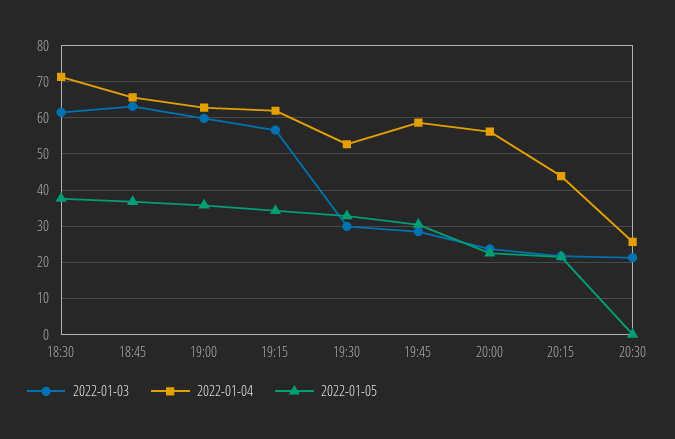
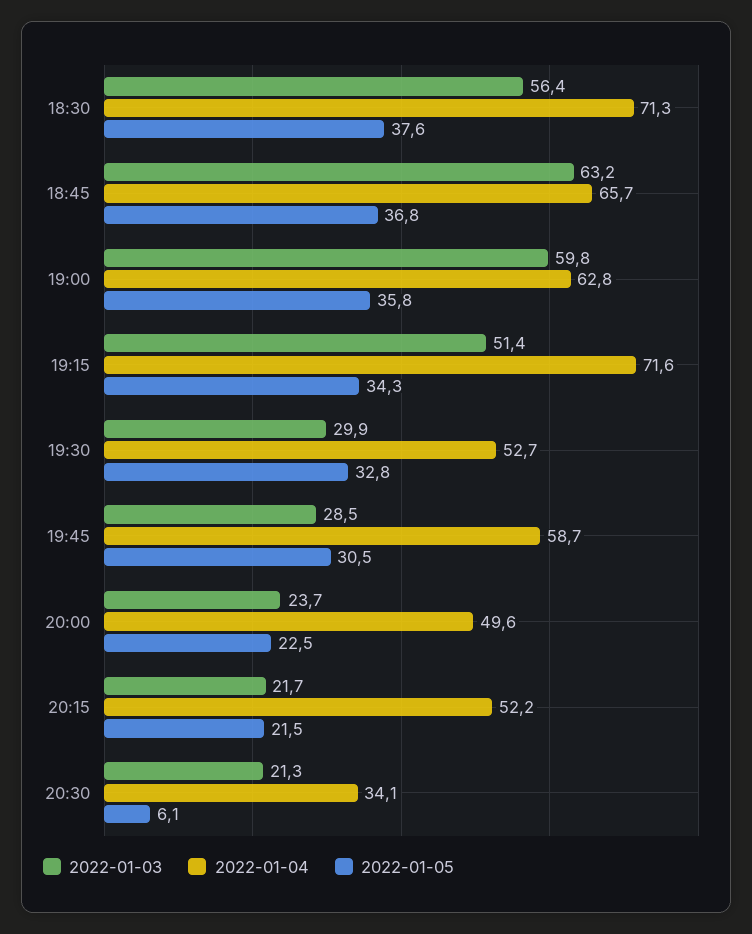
2022-01-03, 18:30: 62 -> 56.4
2022-01-03, 19:15: 56 -> 51.4
2022-01-04, 19:15: 62 -> 71.6
2022-01-04, 20:00: 56 -> 49.6
2022-01-04, 20:15: 44 -> 52.2
2022-01-04, 20:30: 26 -> 34.1
2022-01-05, 20:30: 0 -> 6.1

